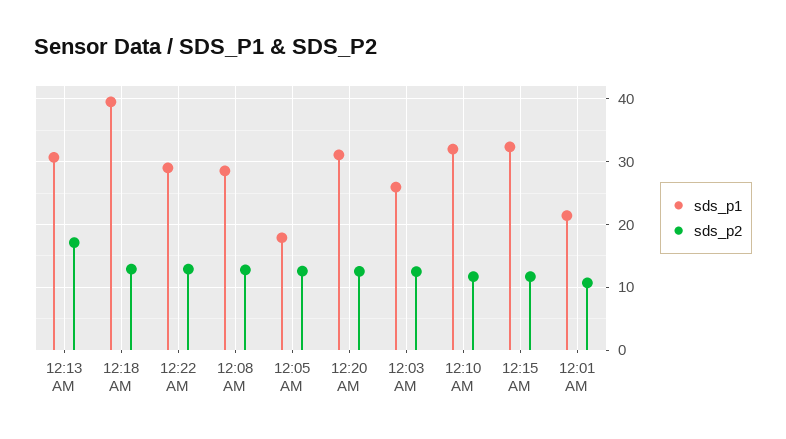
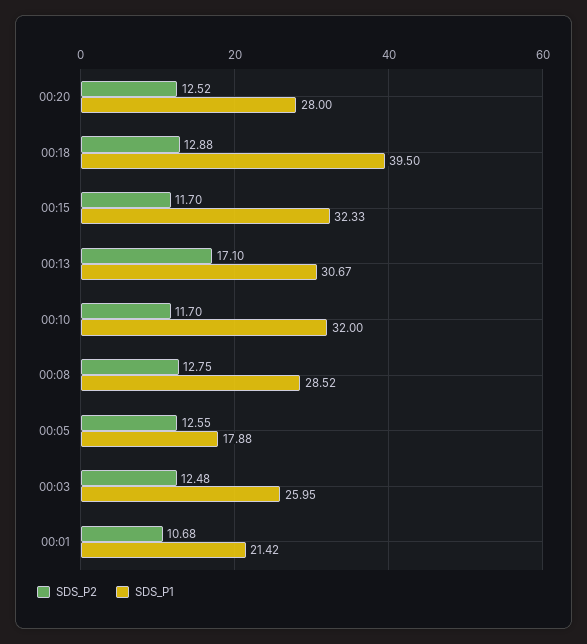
sds_p1, 12:22 AM: 29 -> none
sds_p2, 12:22 AM: 13 -> none
sds_p1, 12:20 AM: 31 -> 28

